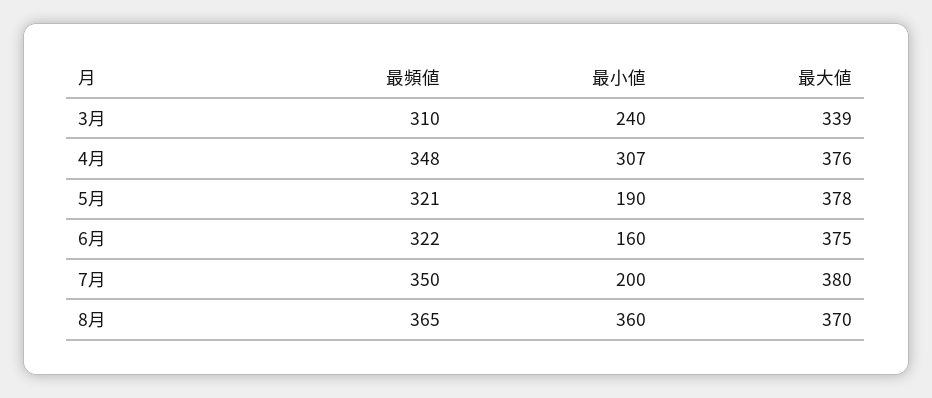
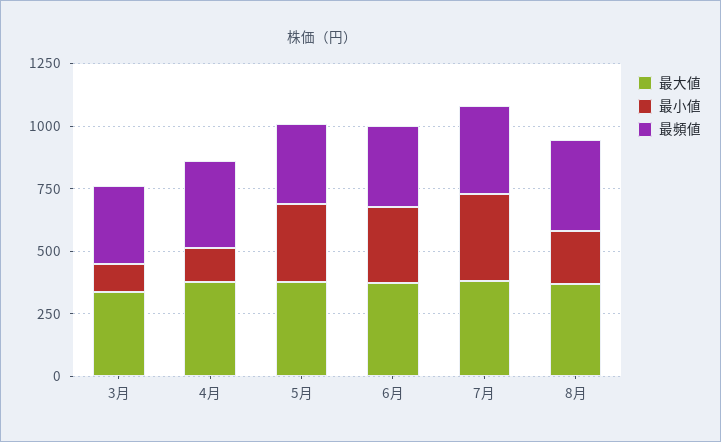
最小値, 3月: 240 -> 100
最小値, 4月: 307 -> 150
最小値, 5月: 190 -> 300
最小値, 6月: 160 -> 300
最小値, 7月: 200 -> 350
最小値, 8月: 360 -> 200

